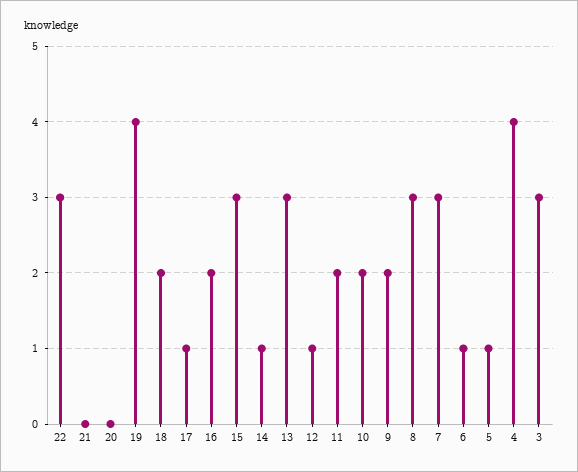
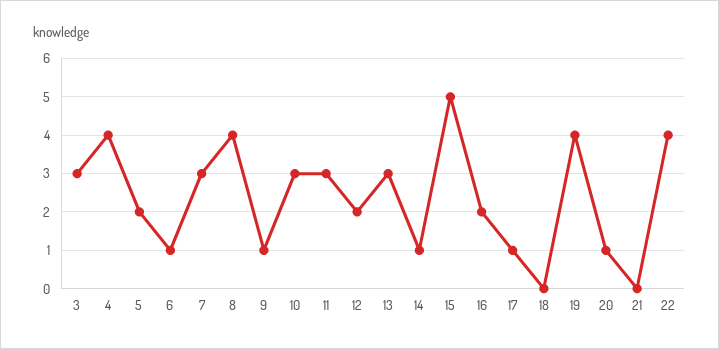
22: 3 -> 4
20: 0 -> 1
18: 2 -> 0
15: 3 -> 5
12: 1 -> 2
11: 2 -> 3
10: 2 -> 3
9: 2 -> 1
8: 3 -> 4
5: 1 -> 2

